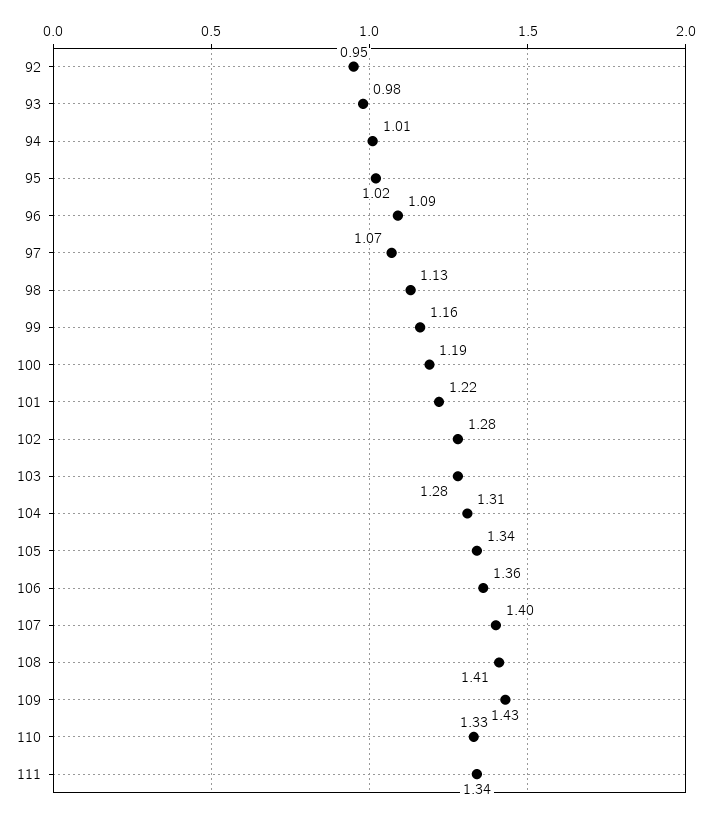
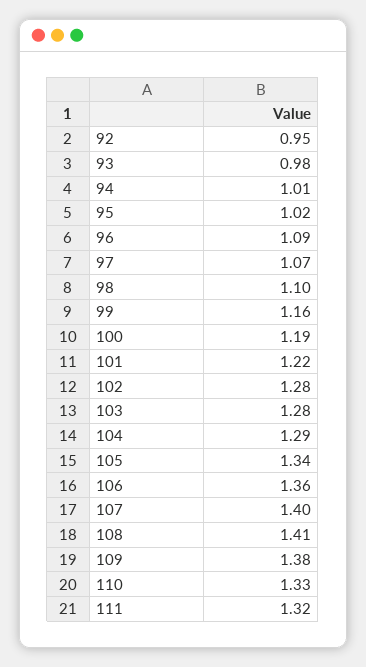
98: 1.13 -> 1.1
104: 1.31 -> 1.29
109: 1.43 -> 1.38
111: 1.34 -> 1.32

